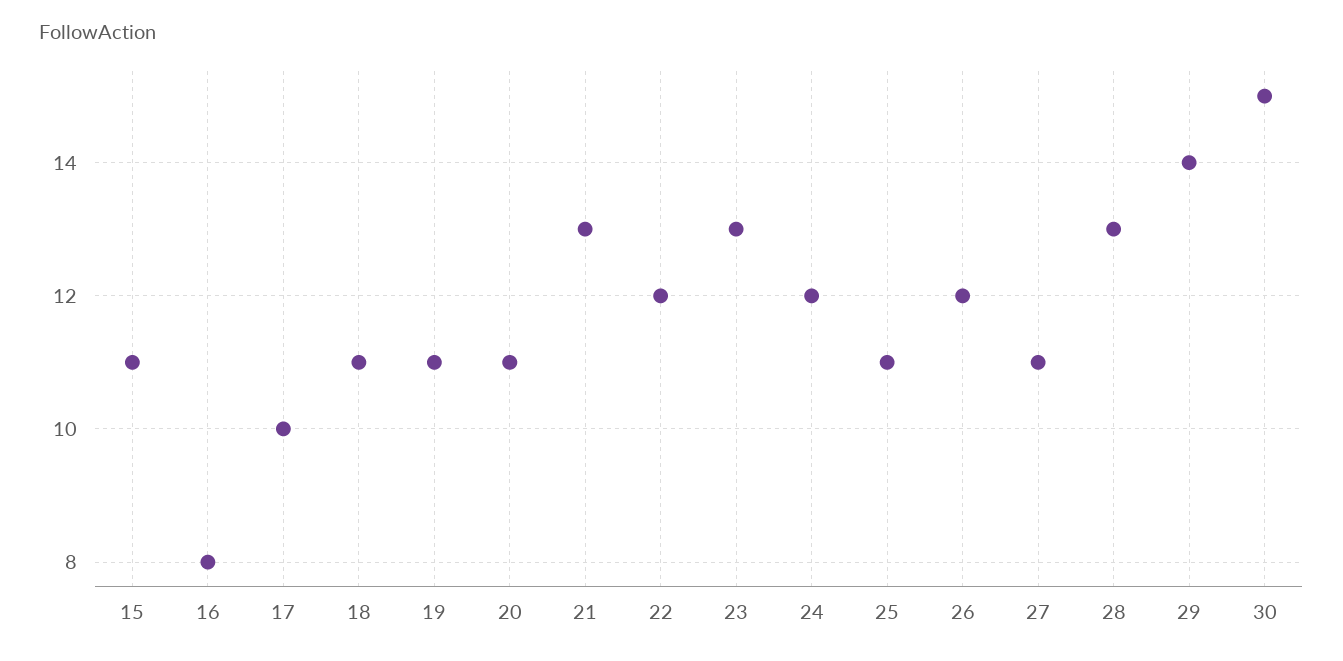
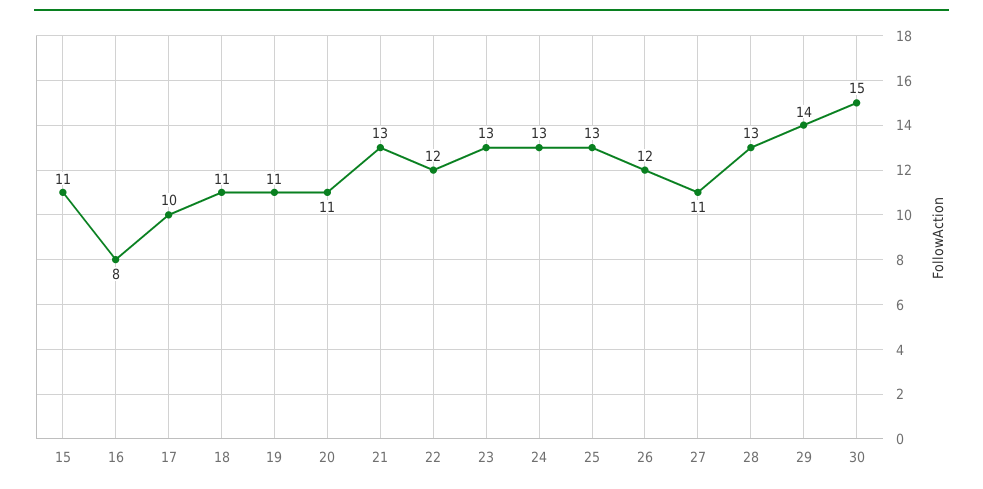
24: 12 -> 13
25: 11 -> 13

